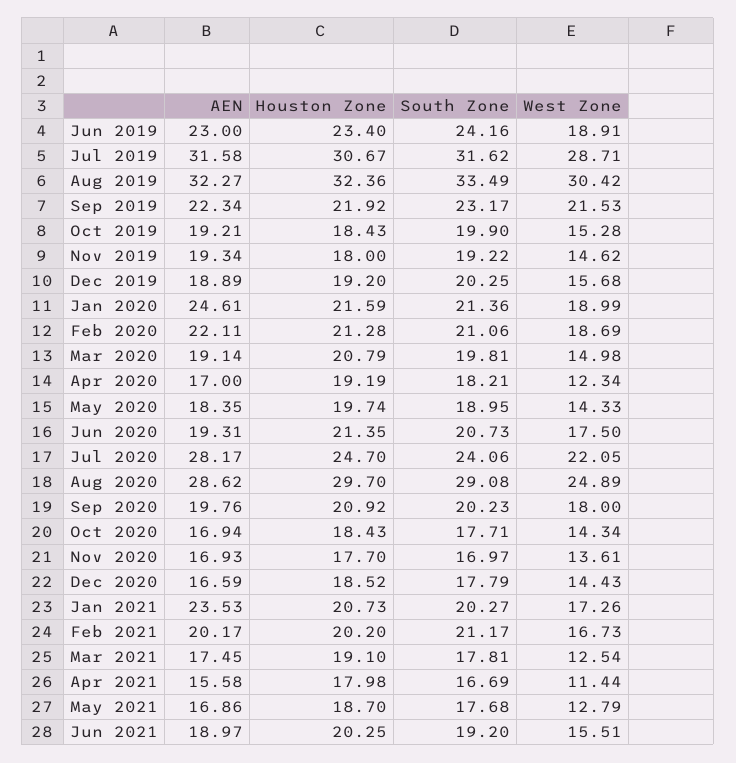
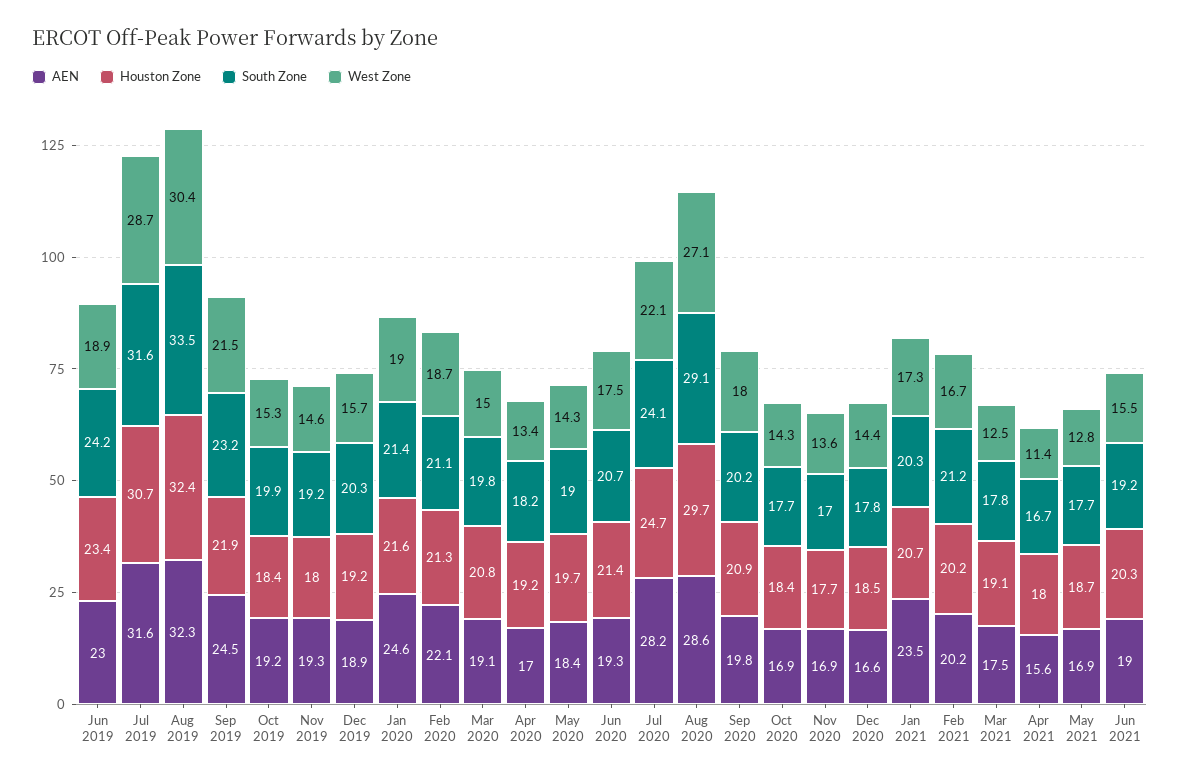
AEN, Sep 2019: 22.34 -> 24.5
West Zone, Apr 2020: 12.34 -> 13.4
West Zone, Aug 2020: 24.89 -> 27.1

